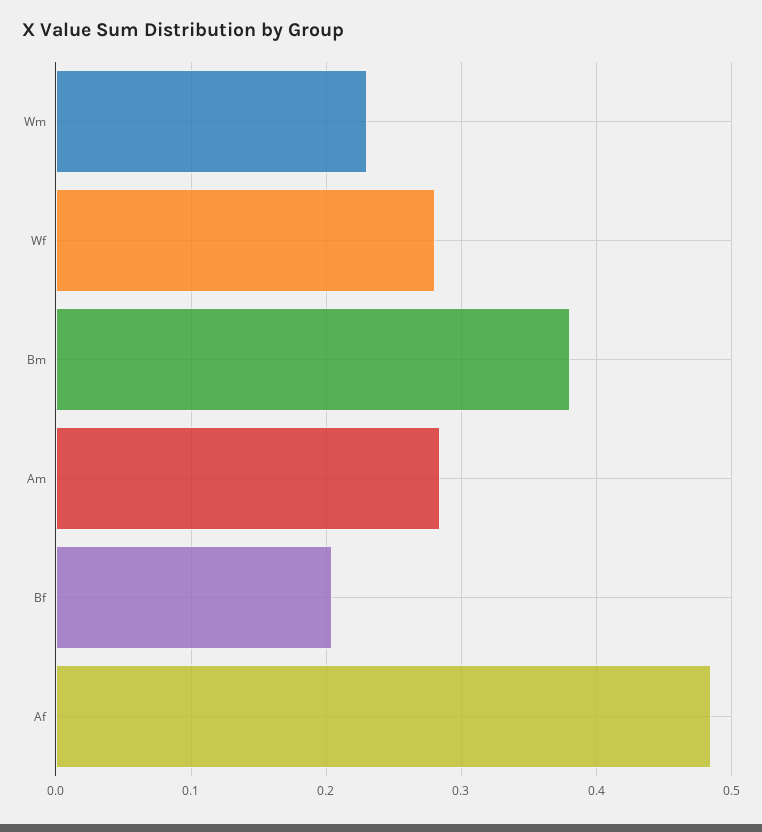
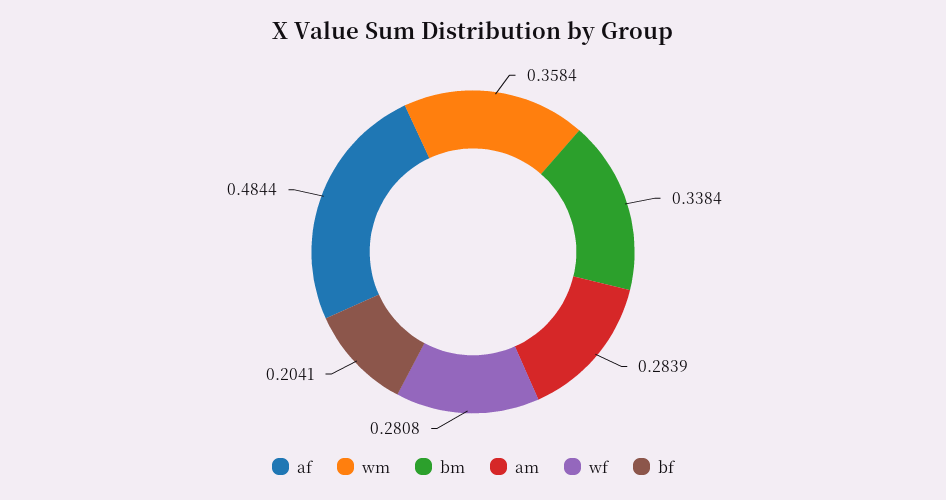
Wm: 0.23 -> 0.3584
Bm: 0.38 -> 0.3384

